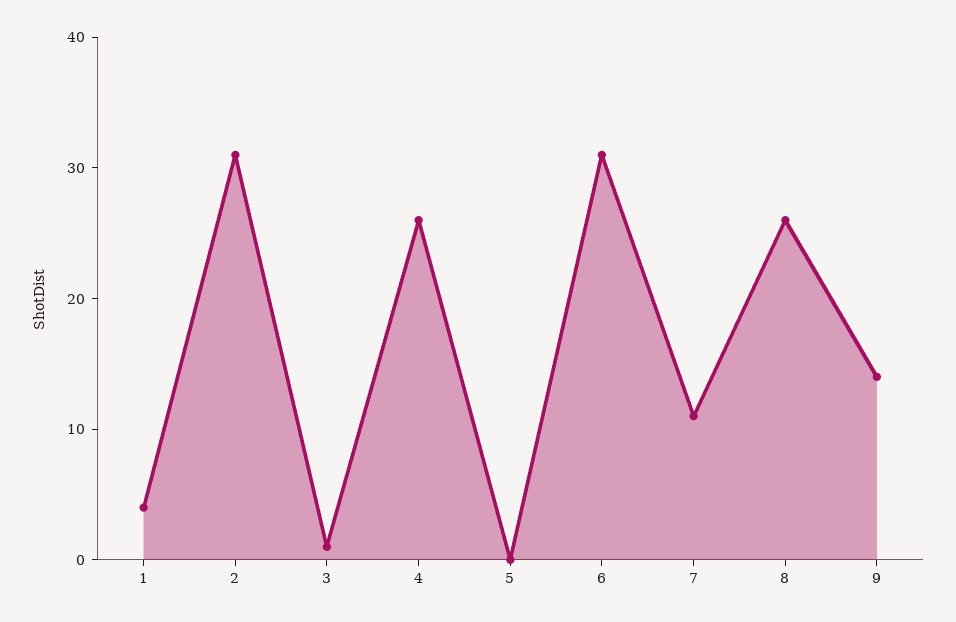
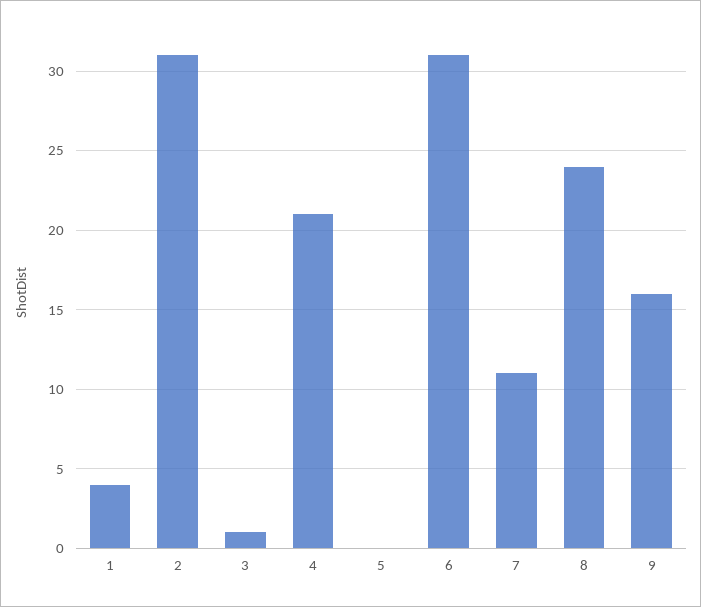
4: 26 -> 21
8: 26 -> 24
9: 14 -> 16

